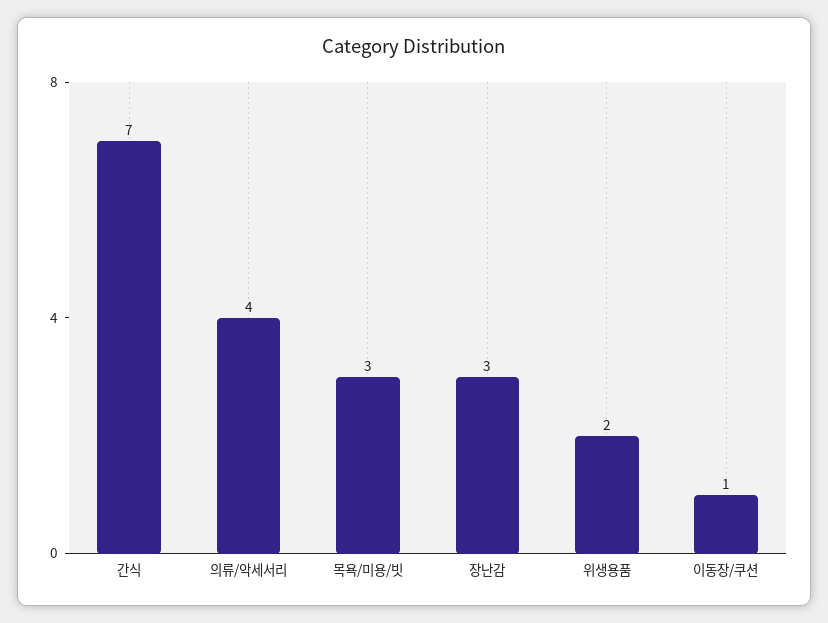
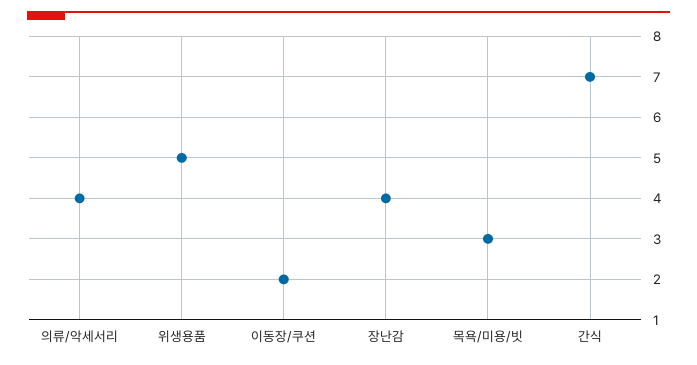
장난감: 3 -> 4
위생용품: 2 -> 5
이동장/쿠션: 1 -> 2

